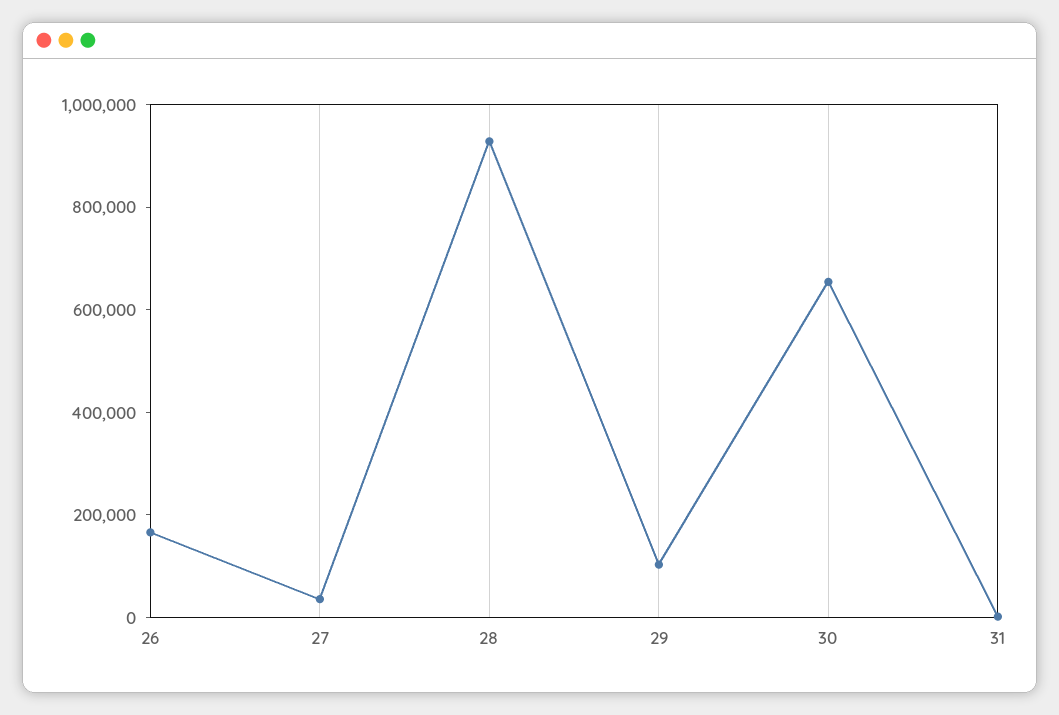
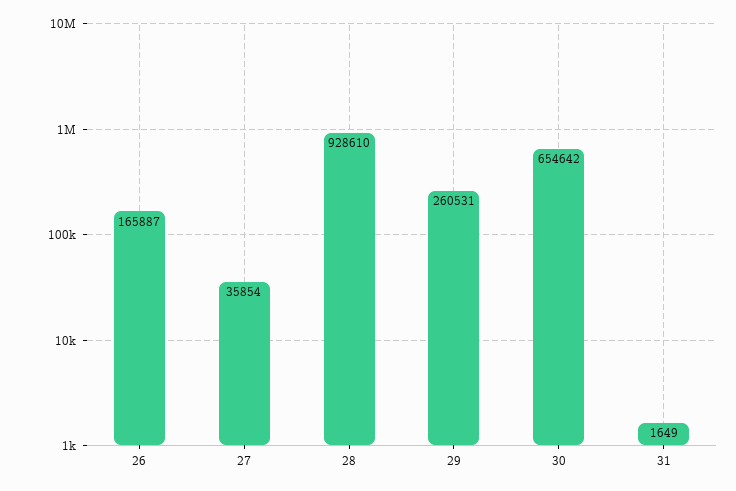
29: 100000 -> 260531

